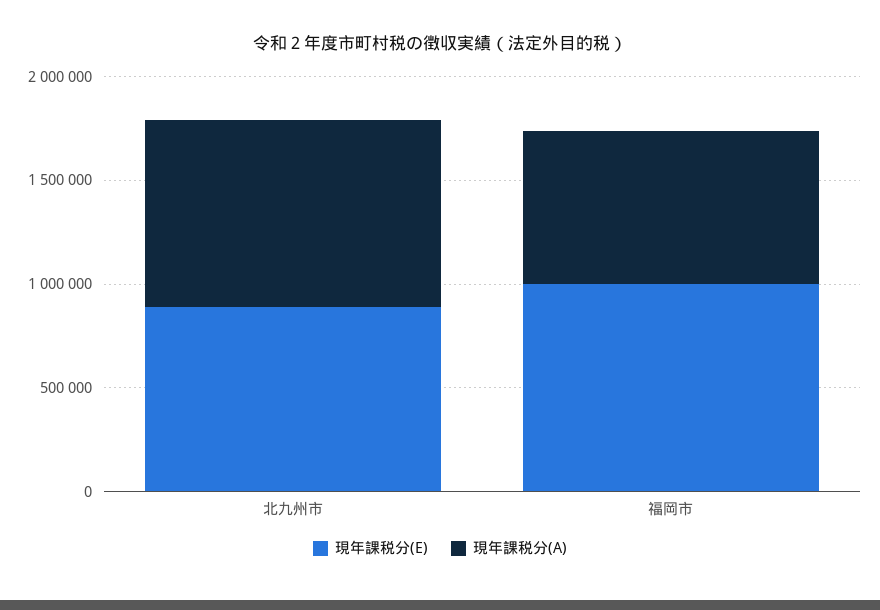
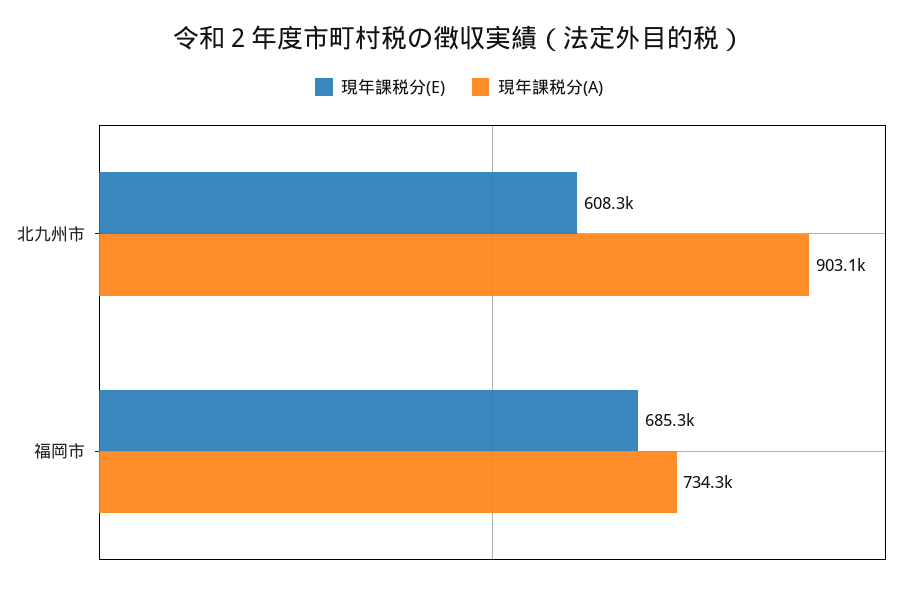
現年課税分(E), 北九州市: 900000 -> 608300
現年課税分(E), 福岡市: 1000000 -> 685300

